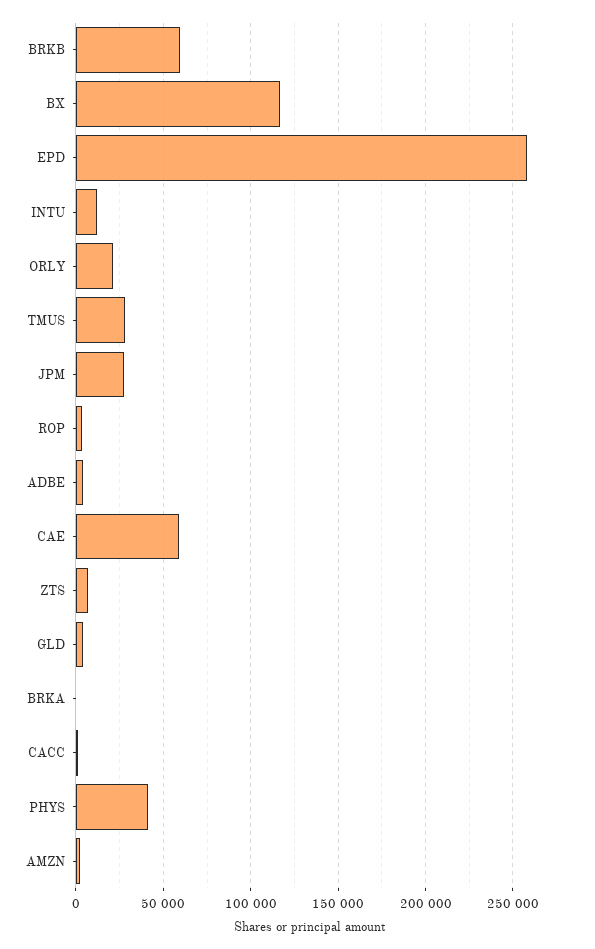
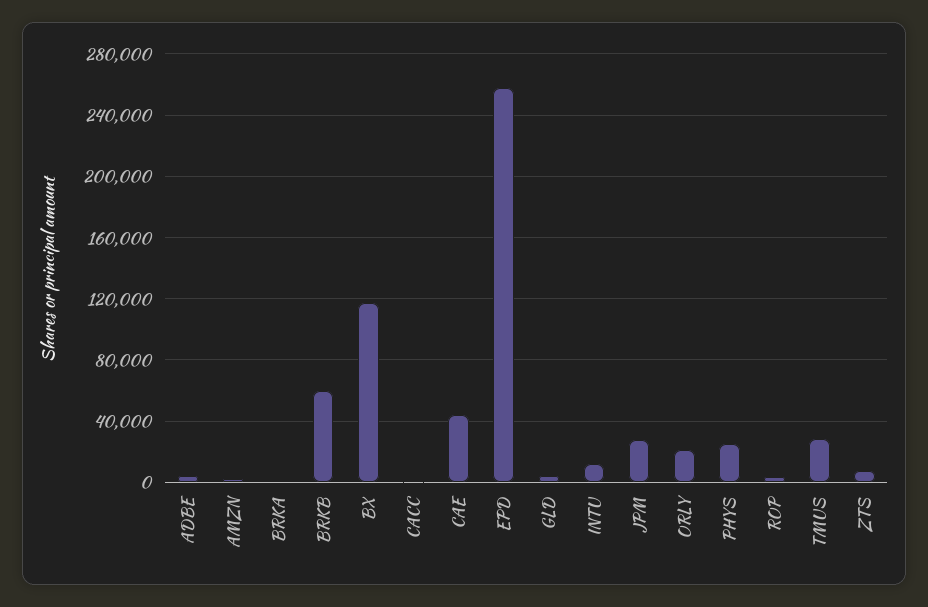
CAE: 60000 -> 45000
PHYS: 40000 -> 25000

